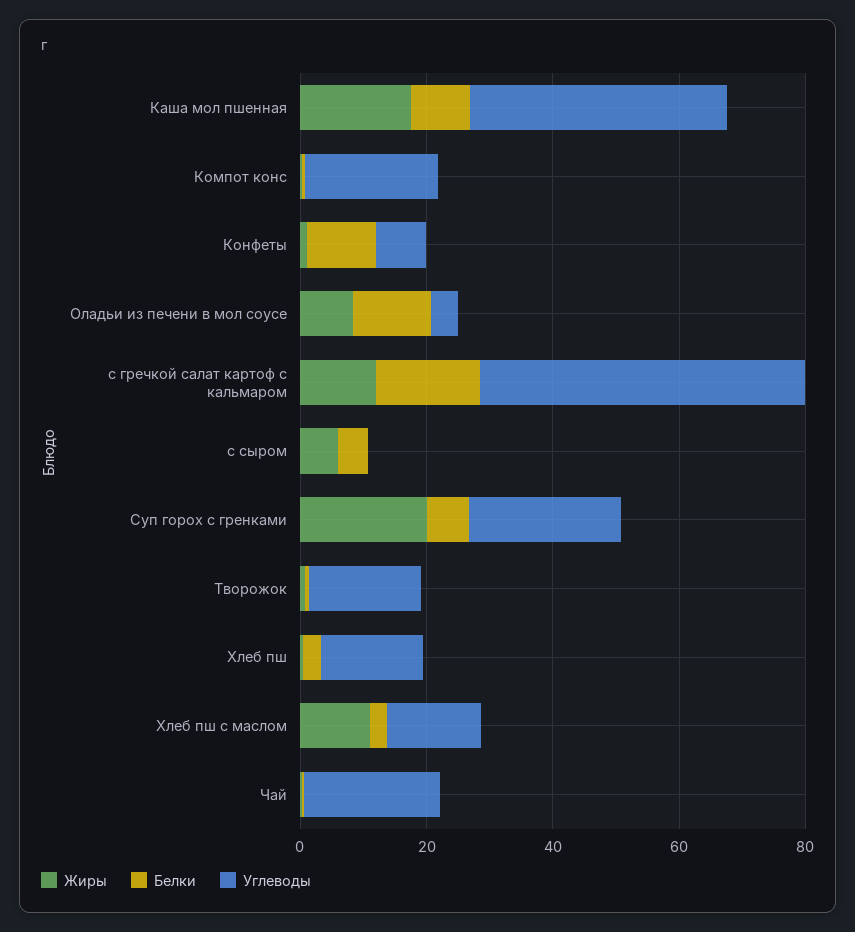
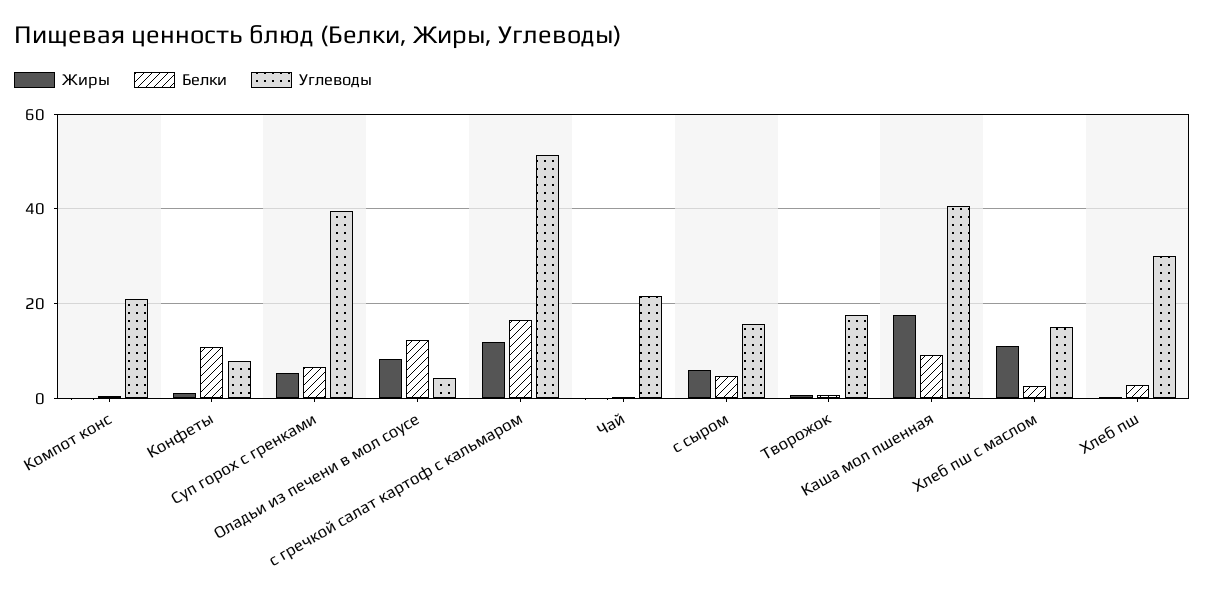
Углеводы, с сыром: 0 -> 16
Жиры, Суп горох с гренками: 20 -> 6
Углеводы, Суп горох с гренками: 25 -> 40
Углеводы, Хлеб пш: 15 -> 30

